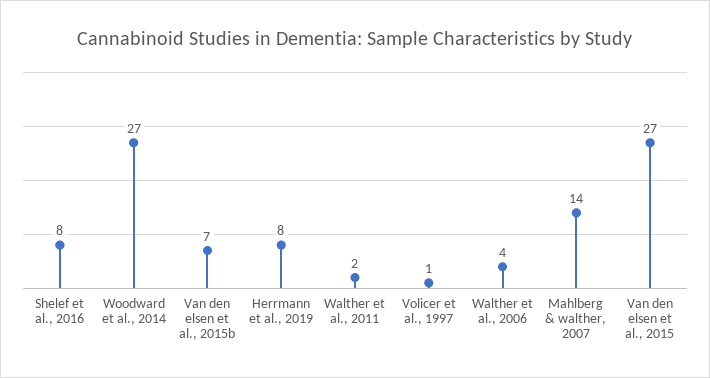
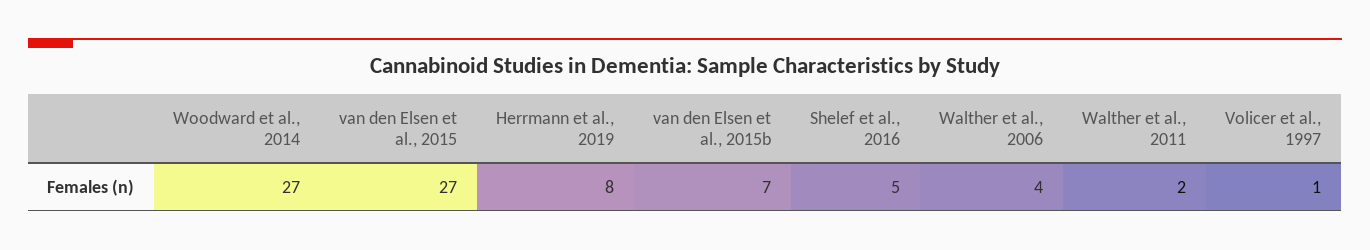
Shelef et al., 2016: 8 -> 5
Mahlberg & walther, 2007: 14 -> none

